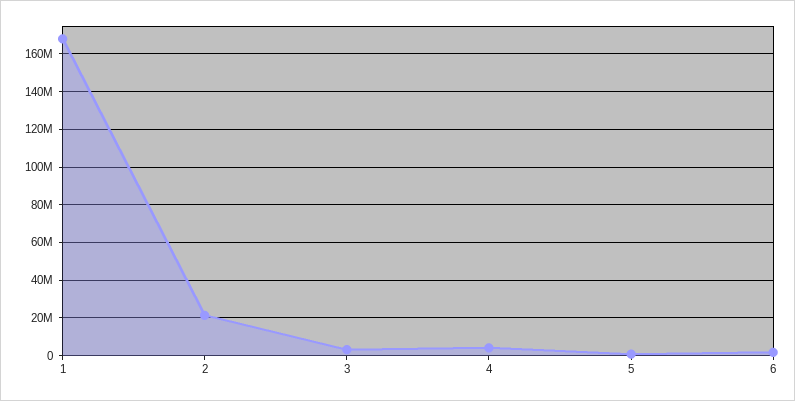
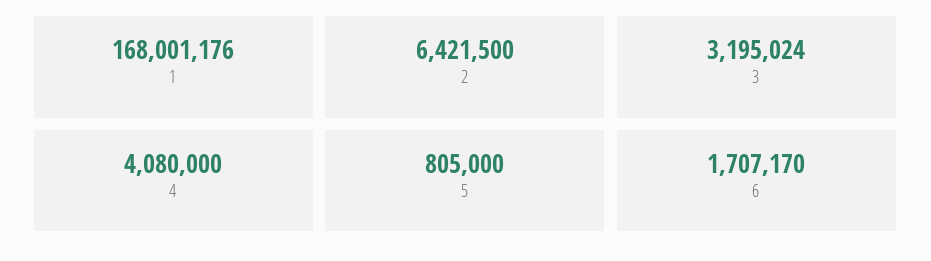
2: 20000000 -> 6421500

